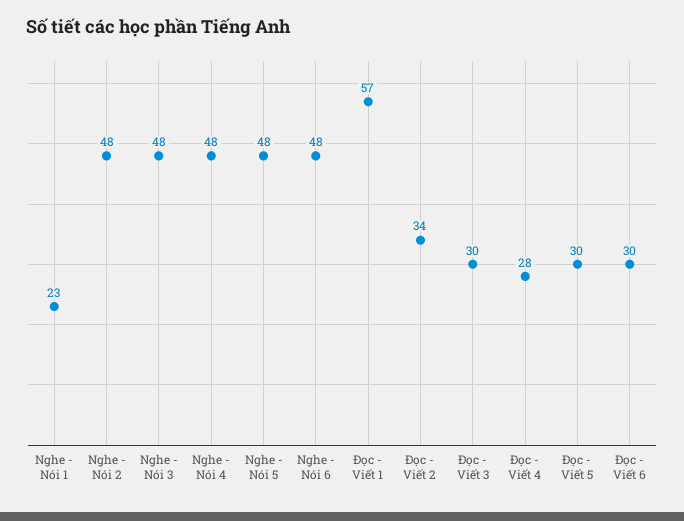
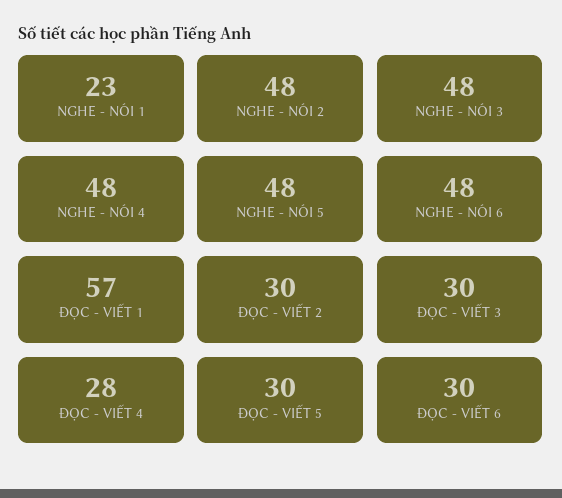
Đọc - Viết 2: 34 -> 30

